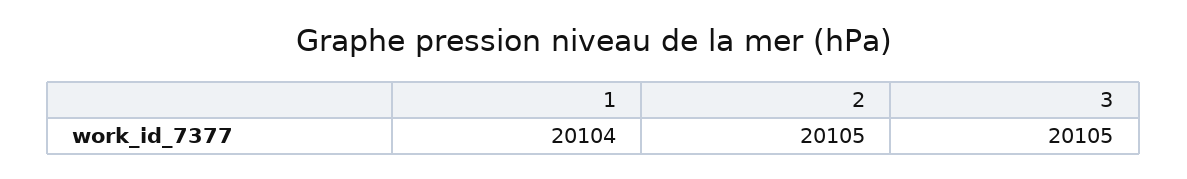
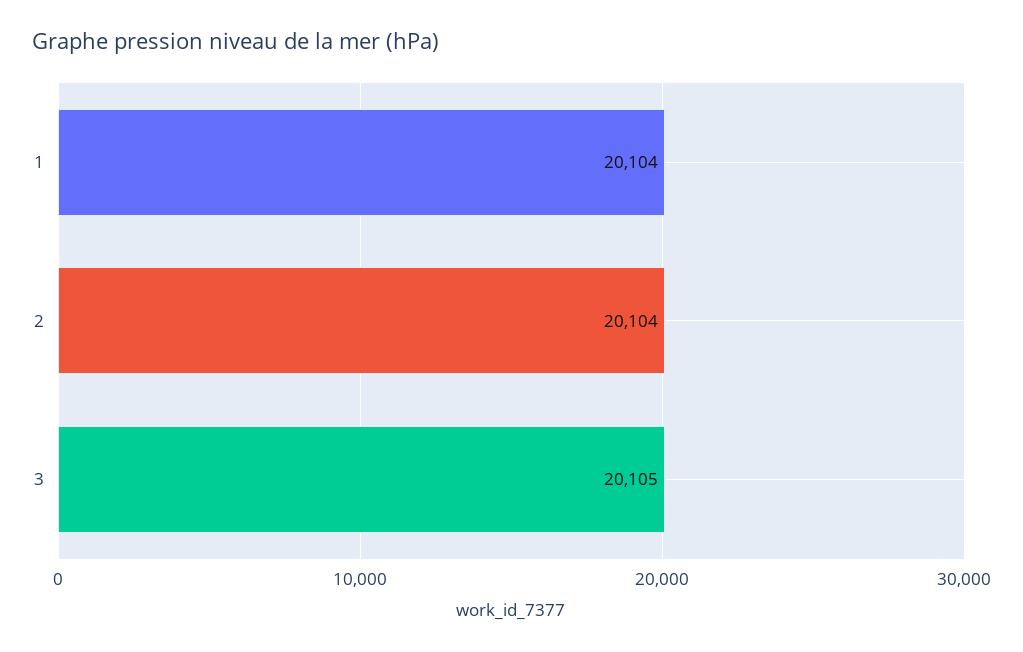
2: 20105 -> 20104

